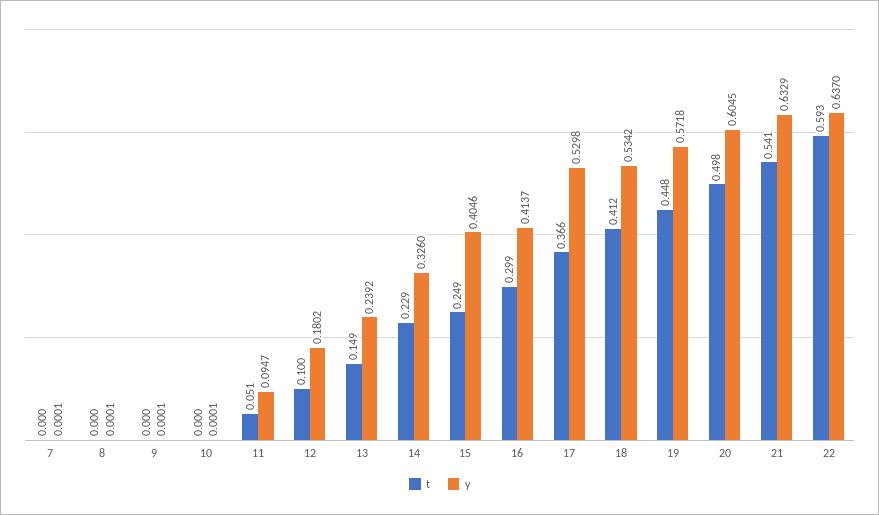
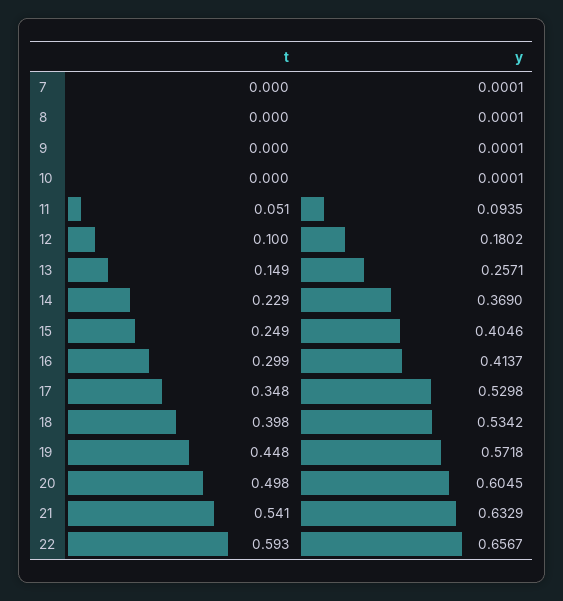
y, 11: 0.0947 -> 0.0935
y, 13: 0.2392 -> 0.2571
y, 14: 0.326 -> 0.369
t, 17: 0.366 -> 0.348
t, 18: 0.412 -> 0.398
y, 22: 0.637 -> 0.6567

